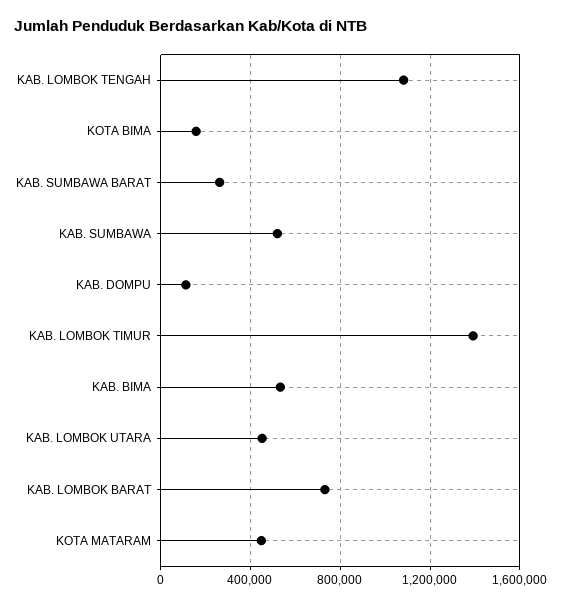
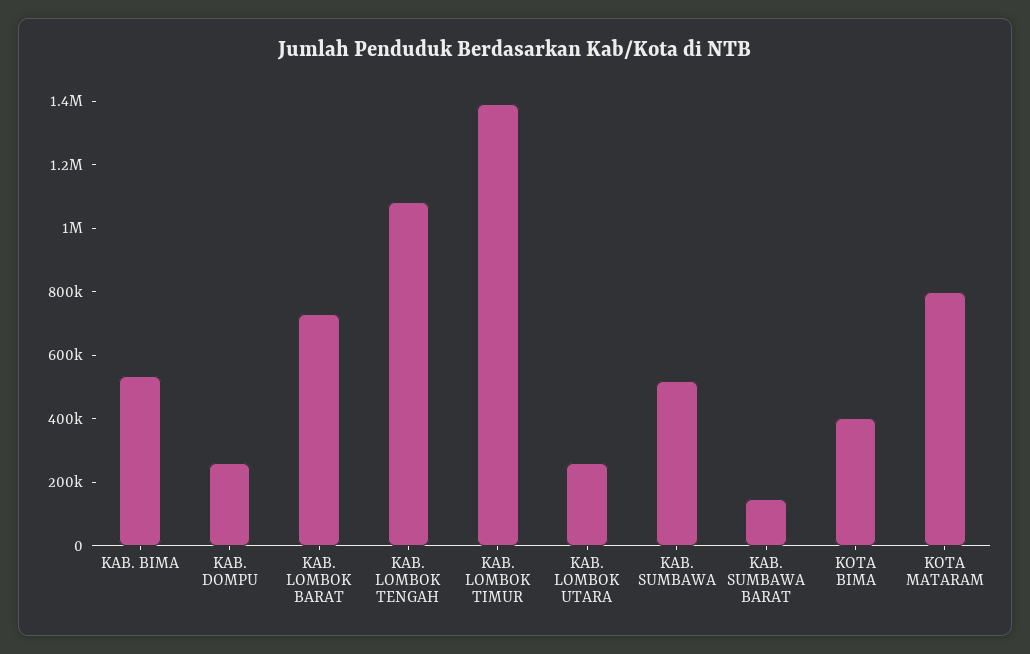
KOTA BIMA: 150000 -> 400000
KAB. SUMBAWA BARAT: 250000 -> 150000
KAB. DOMPU: 100000 -> 250000
KAB. LOMBOK UTARA: 450000 -> 250000
KOTA MATARAM: 450000 -> 800000

